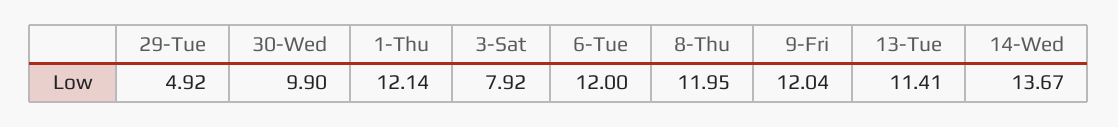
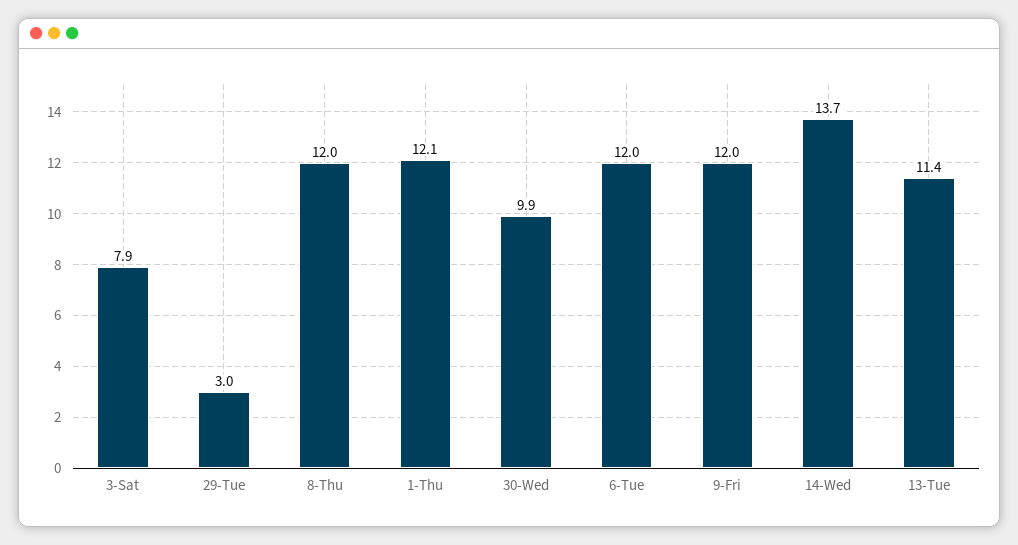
29-Tue: 4.92 -> 3

